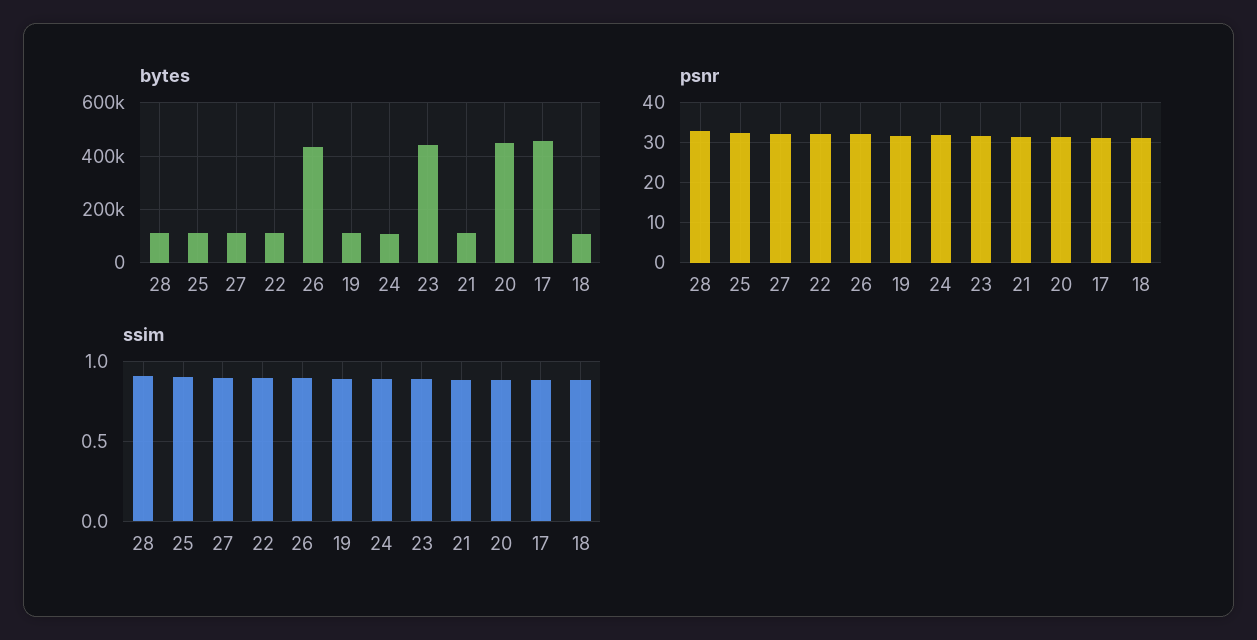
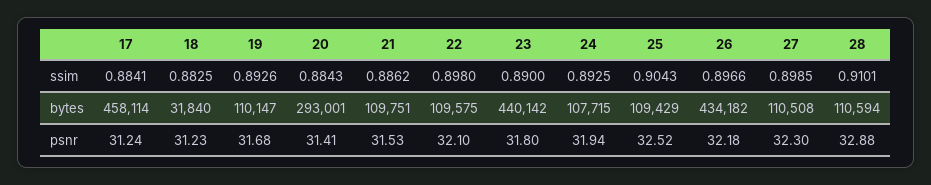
bytes, 20: 450000 -> 293001
bytes, 18: 100000 -> 31840

